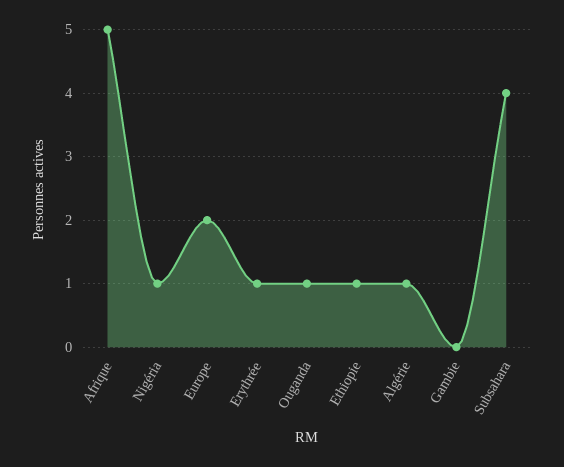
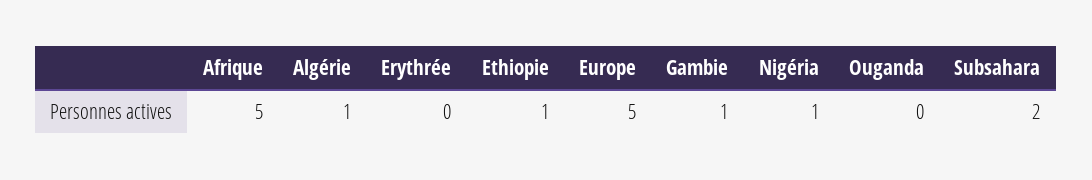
Europe: 2 -> 5
Erythrée: 1 -> 0
Ouganda: 1 -> 0
Gambie: 0 -> 1
Subsahara: 4 -> 2

